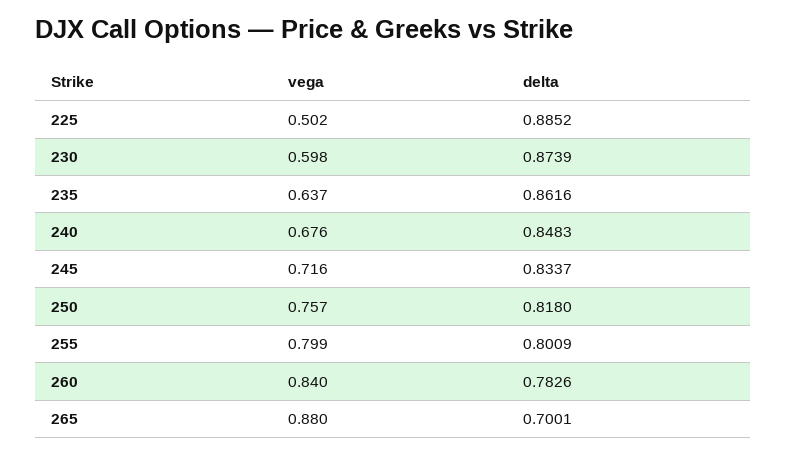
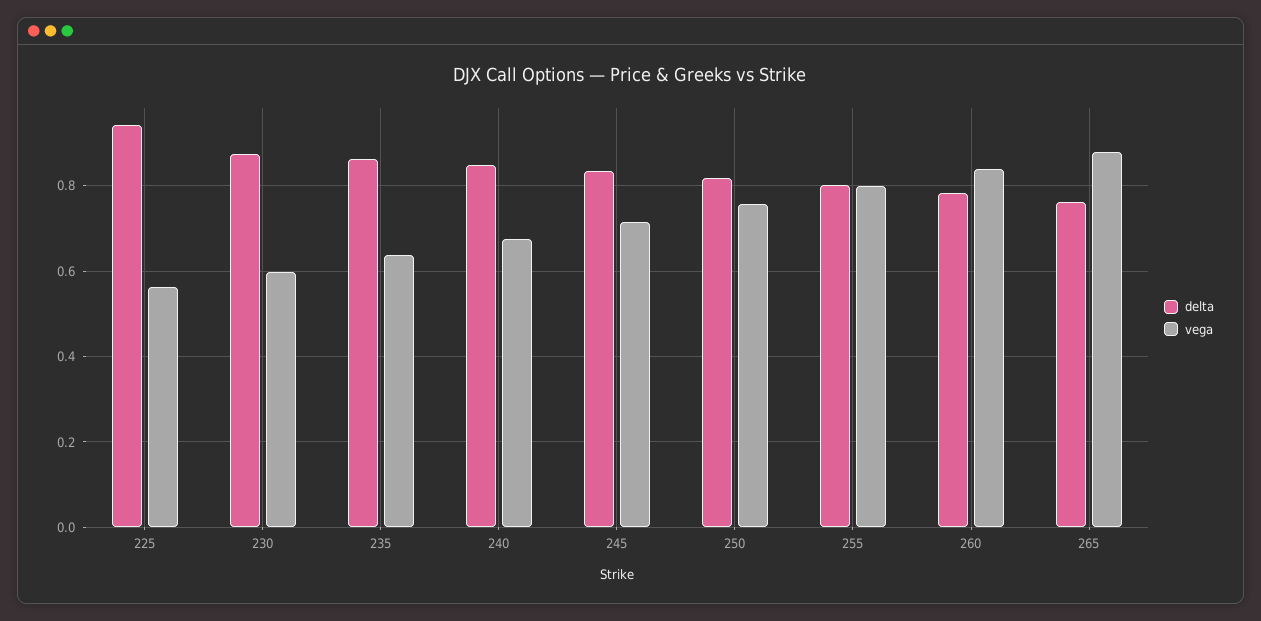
vega, 225: 0.502 -> 0.56
delta, 225: 0.8852 -> 0.94
delta, 265: 0.7001 -> 0.76

